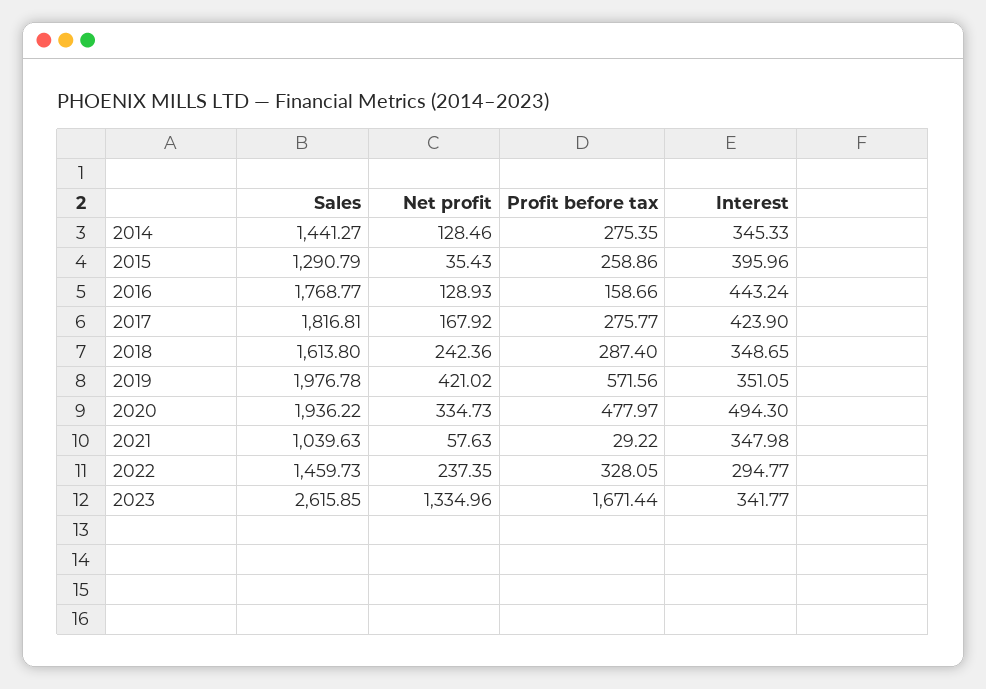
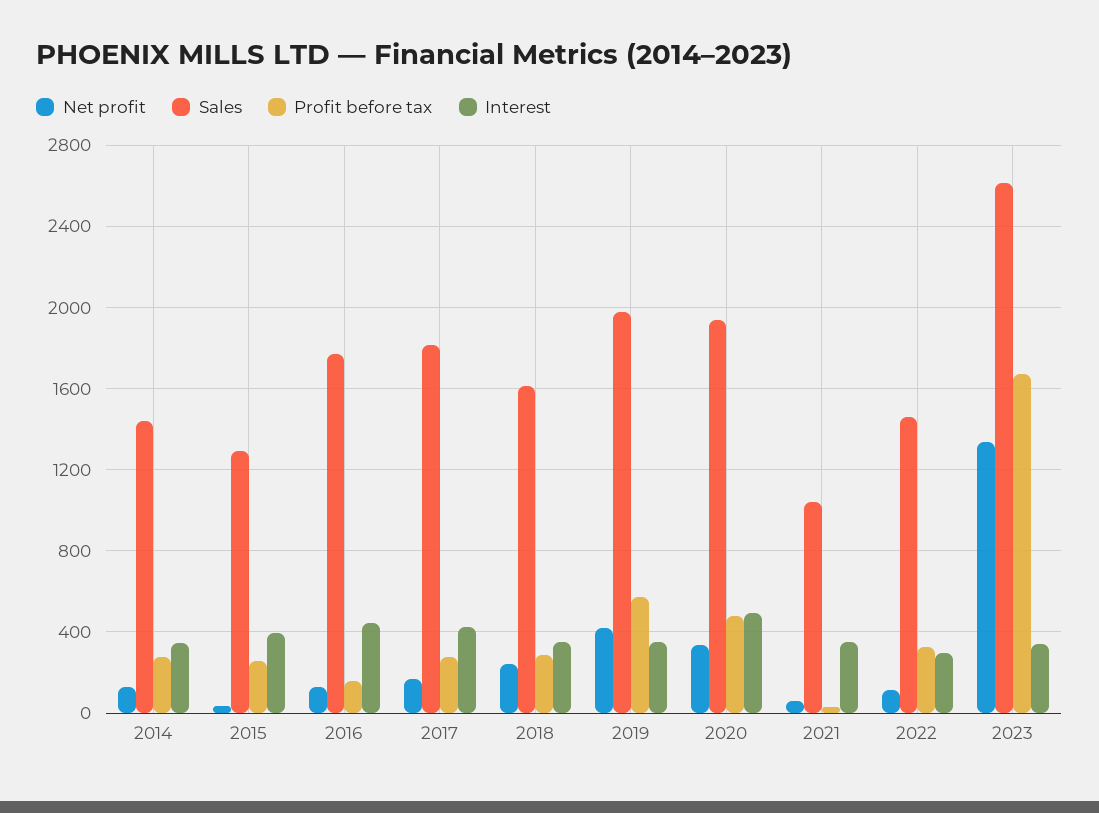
Net profit, 2022: 237.35 -> 100

